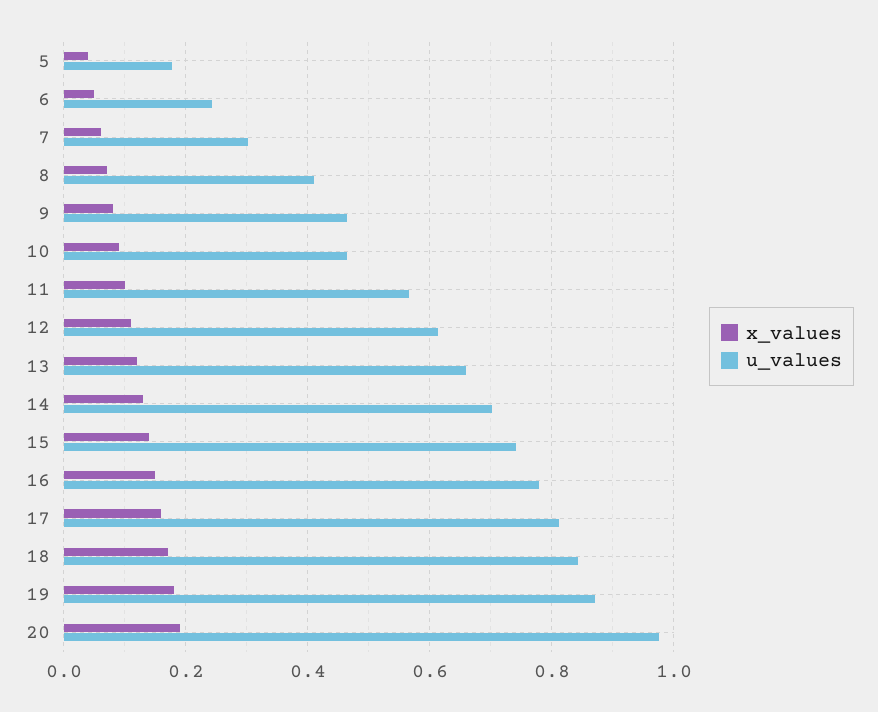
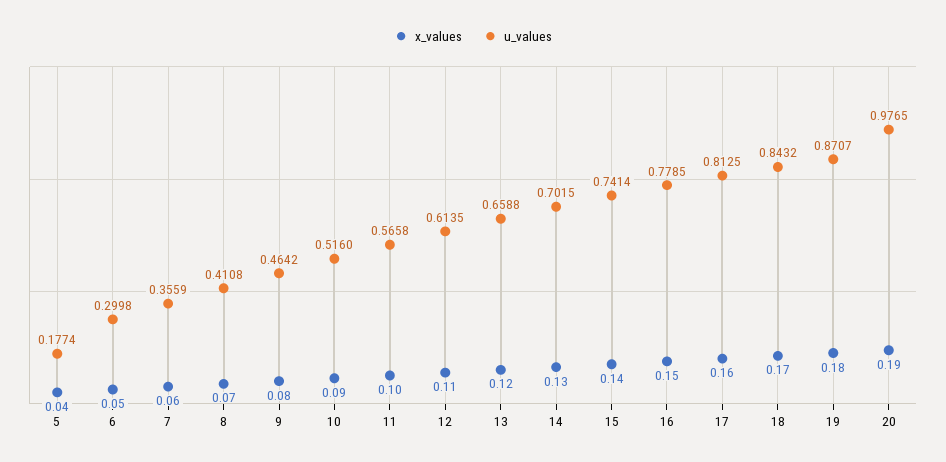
u_values, 6: 0.24 -> 0.2998
u_values, 7: 0.3 -> 0.3559
u_values, 10: 0.46 -> 0.516

